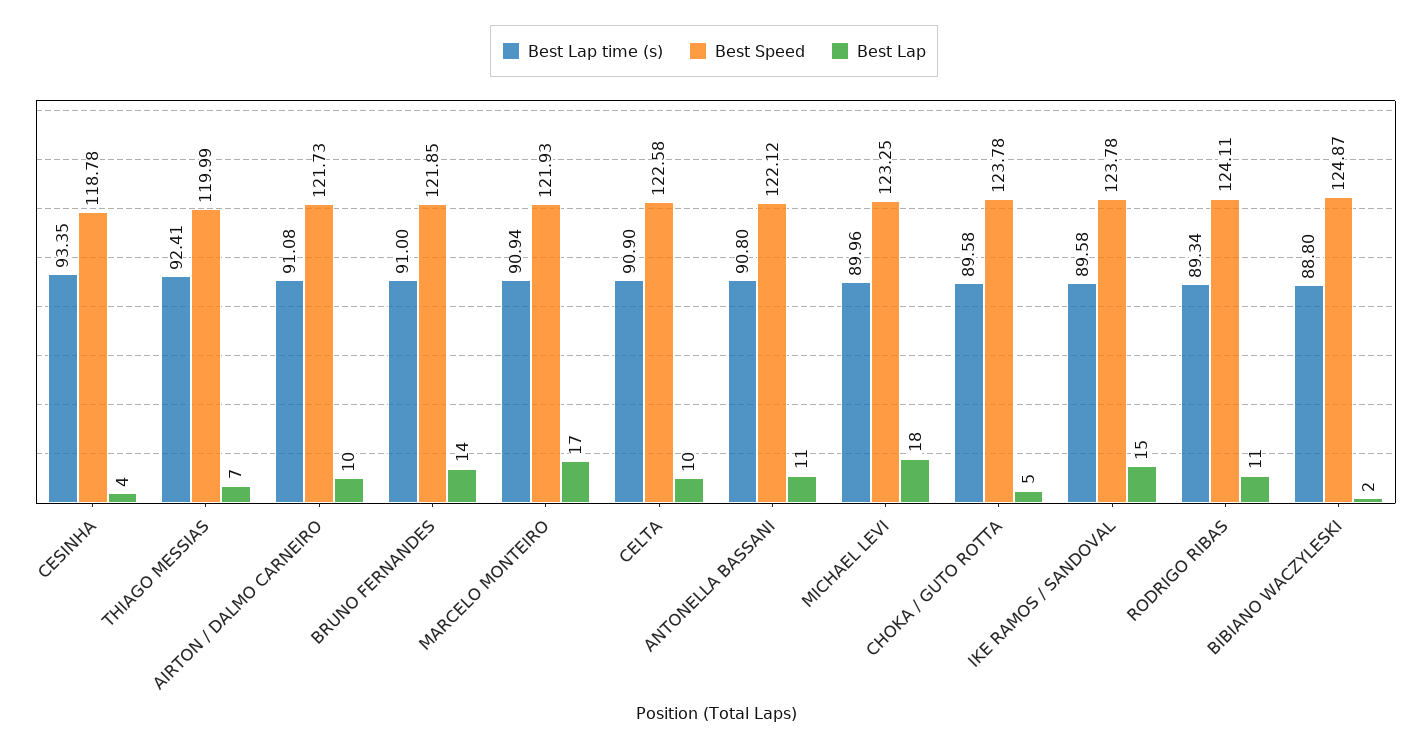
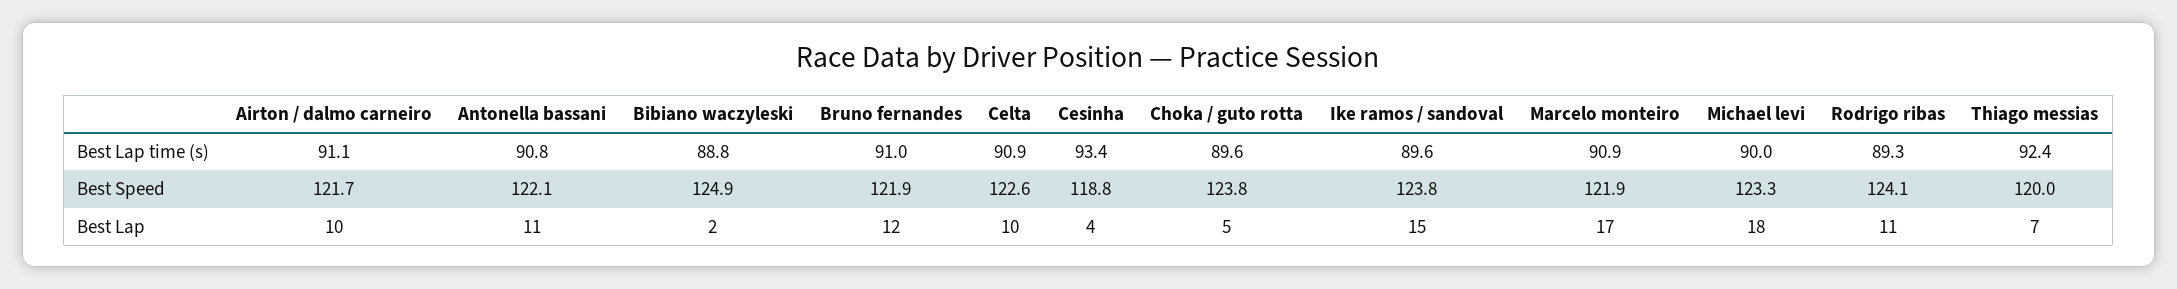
Best Lap, BRUNO FERNANDES: 14 -> 12

